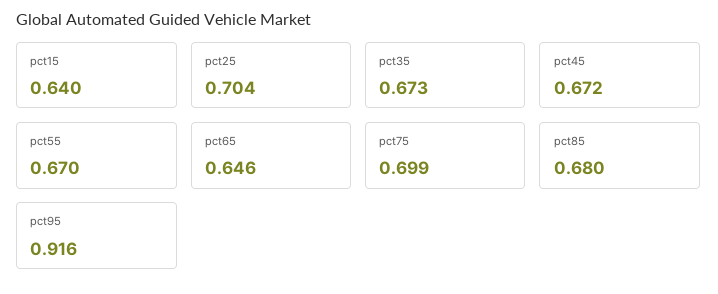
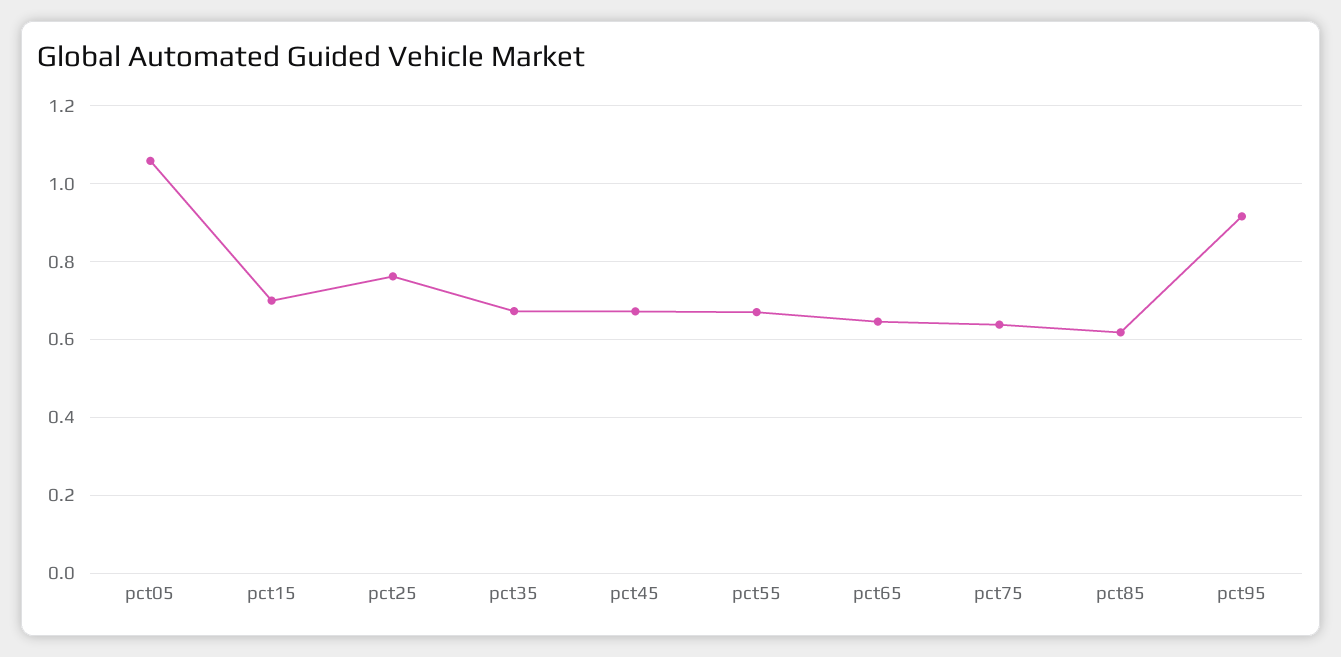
pct15: 0.64 -> 0.7
pct25: 0.704 -> 0.76
pct75: 0.699 -> 0.64
pct85: 0.68 -> 0.62
pct05: none -> 1.06

